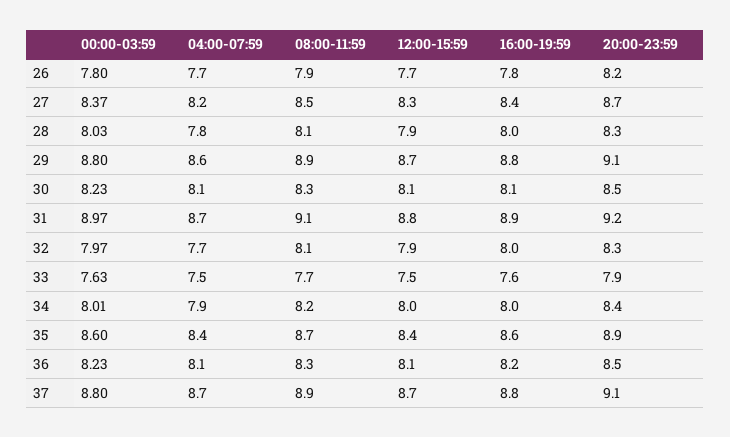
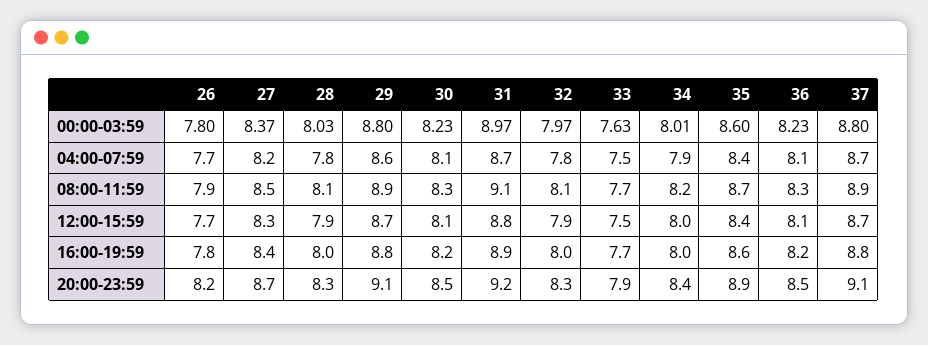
16:00-19:59, 30: 8.1 -> 8.2
04:00-07:59, 32: 7.7 -> 7.8
16:00-19:59, 33: 7.6 -> 7.7

